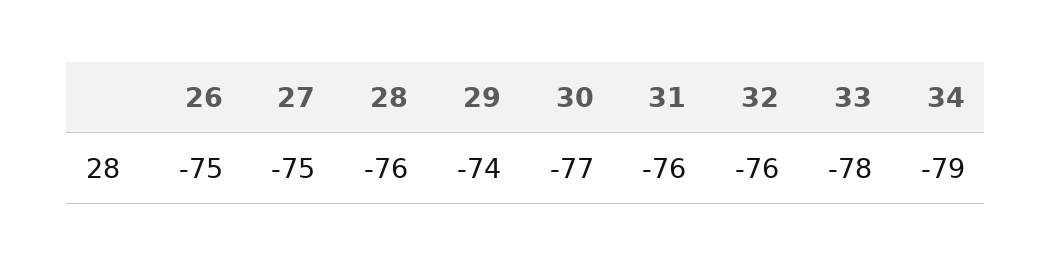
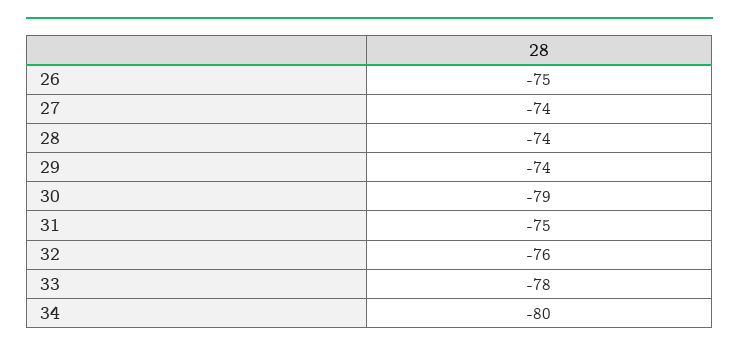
27: -75 -> -74
28: -76 -> -74
30: -77 -> -79
31: -76 -> -75
34: -79 -> -80

